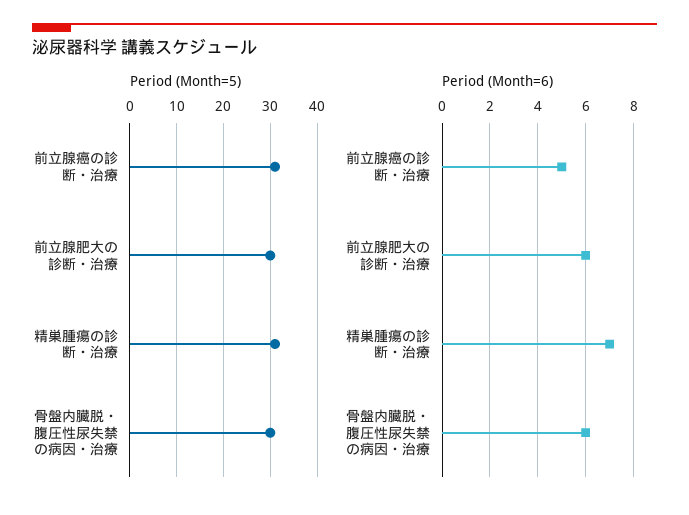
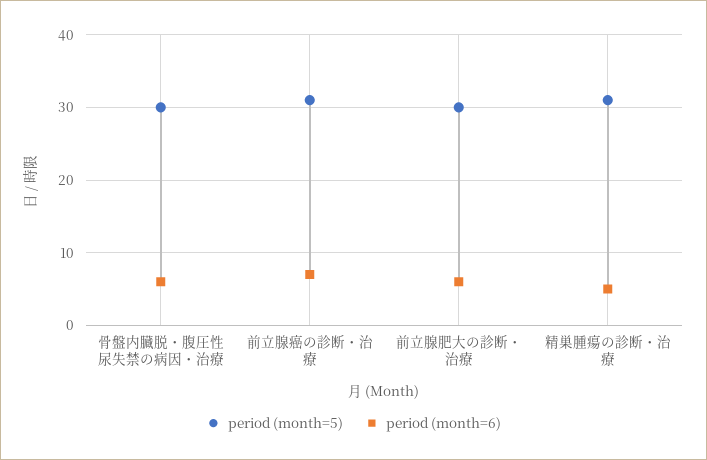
Period (Month=6), 前立腺癌の診断・治療: 5 -> 7
Period (Month=6), 精巣腫瘍の診断・治療: 7 -> 5

